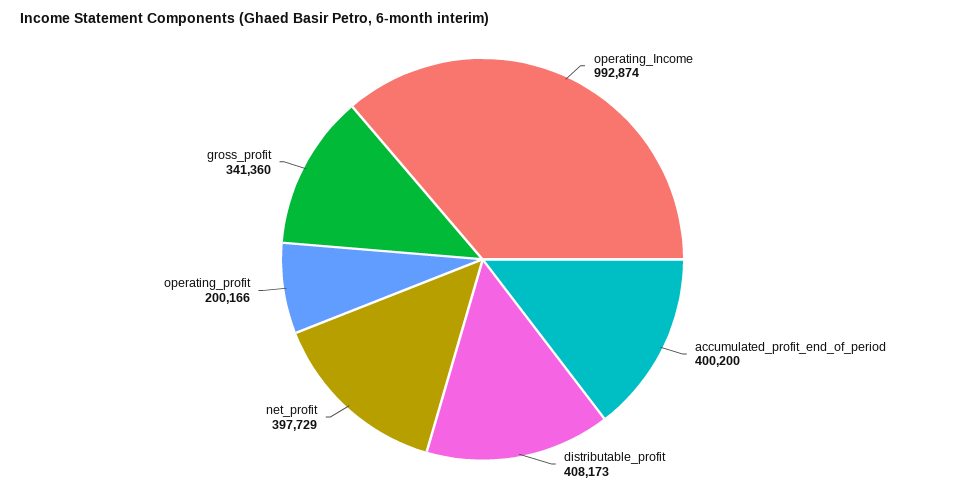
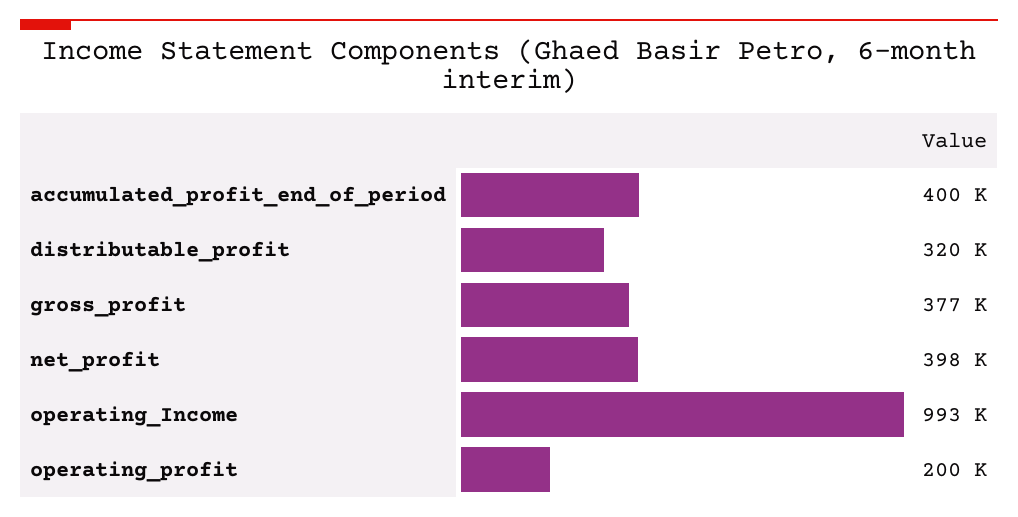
distributable_profit: 408173 -> 320000
gross_profit: 341360 -> 377000

